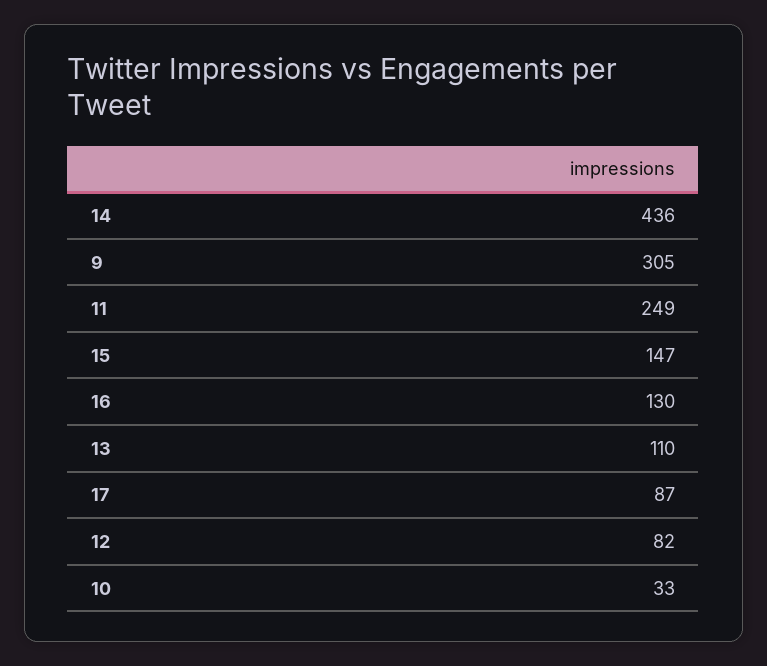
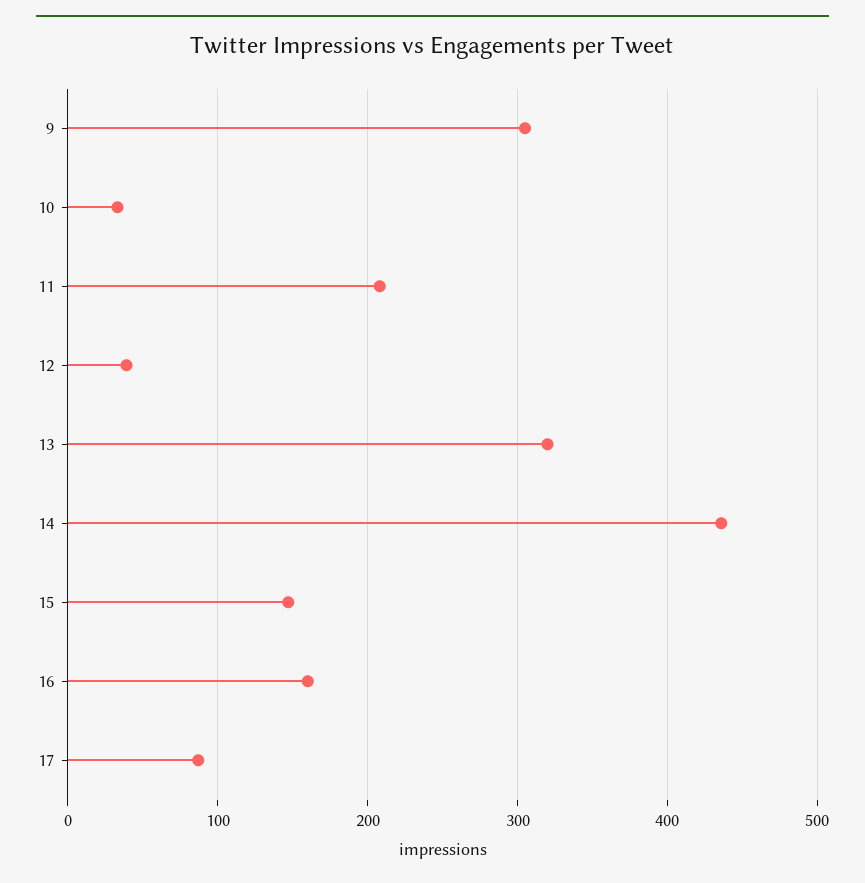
11: 249 -> 210
16: 130 -> 160
13: 110 -> 320
12: 82 -> 40

